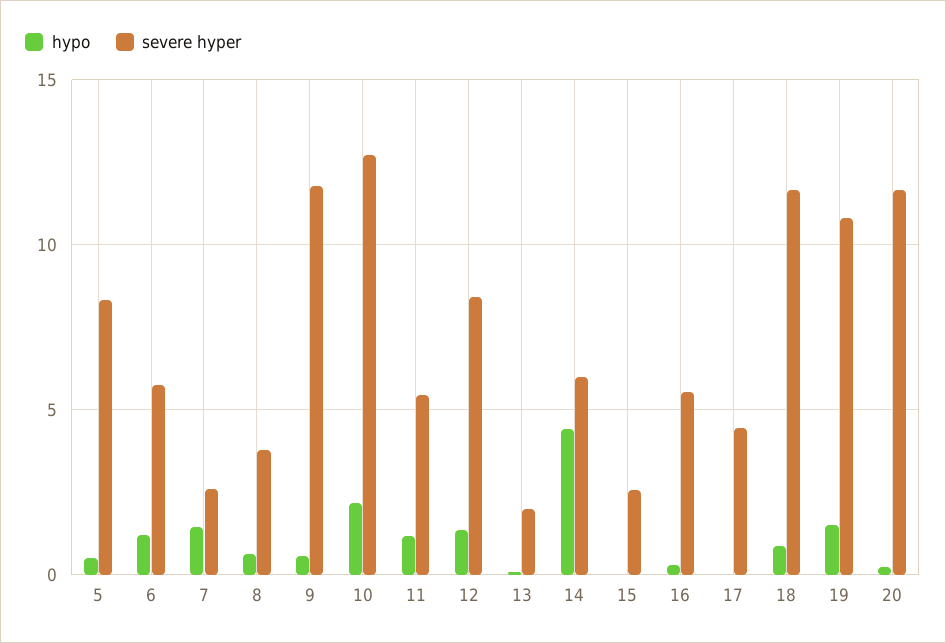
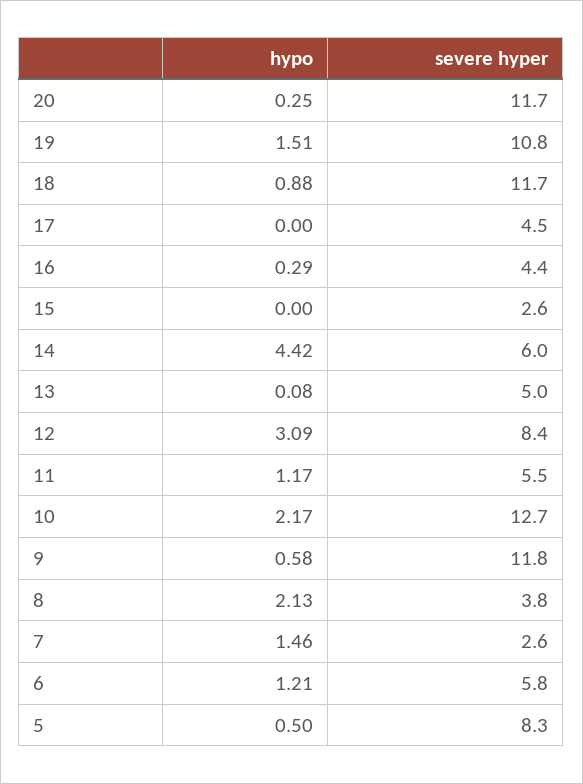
hypo, 8: 0.5 -> 2.13
hypo, 12: 1.5 -> 3.09
severe hyper, 13: 2 -> 5
severe hyper, 16: 5.5 -> 4.4

